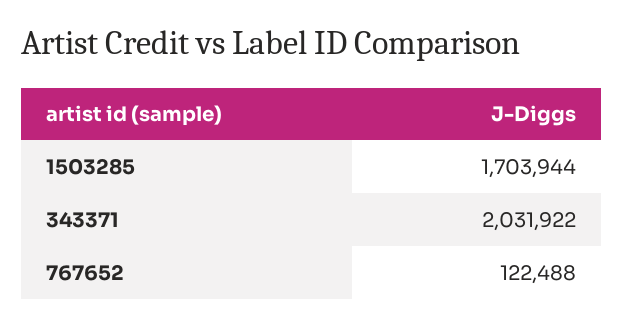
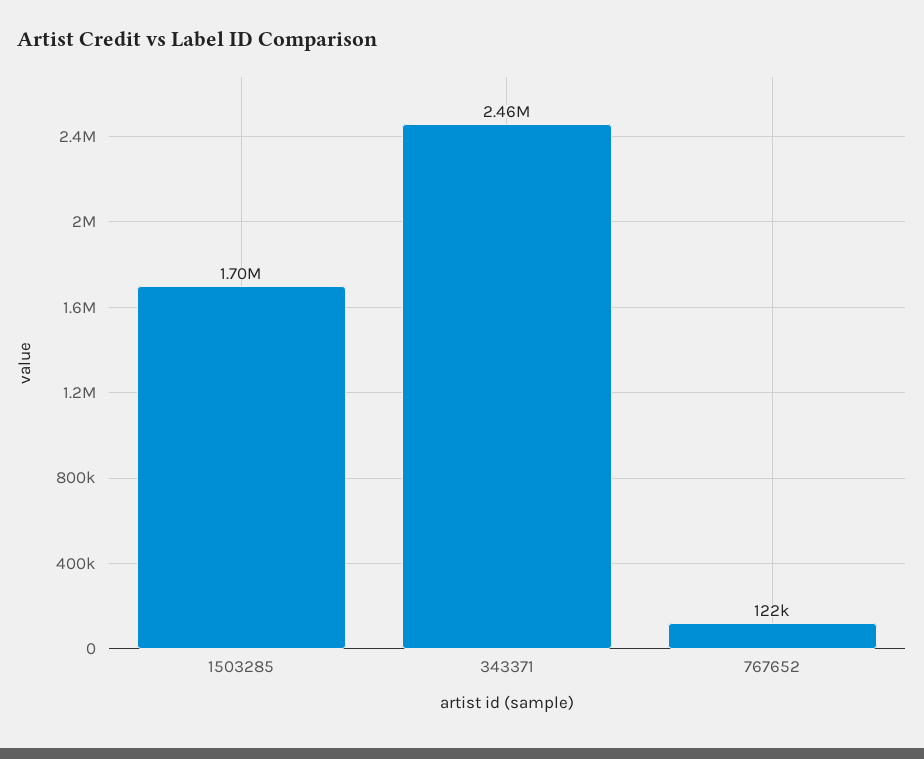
343371: 2031922 -> 2460000

